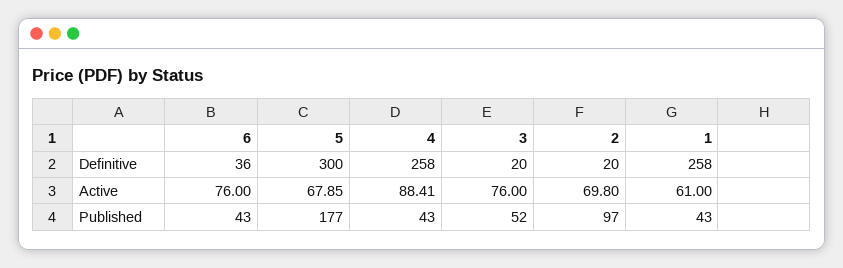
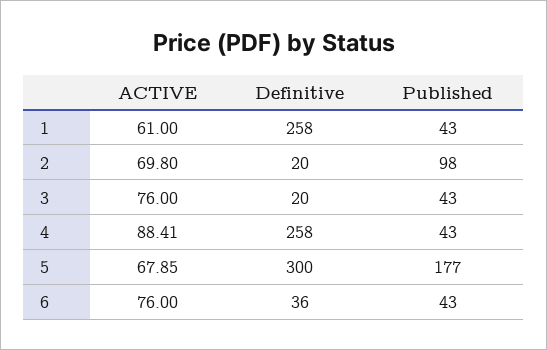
3, Published: 52 -> 43
2, Published: 97 -> 98

